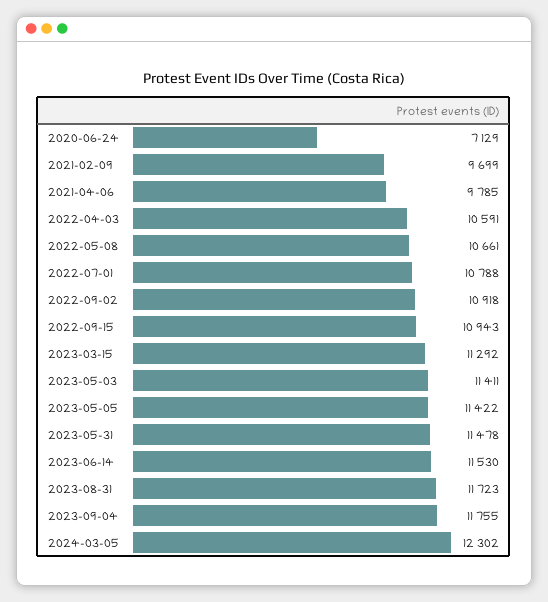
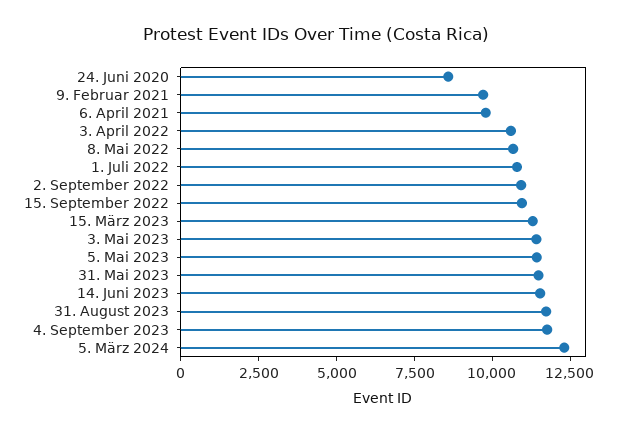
2020-06-24: 7129 -> 8500

